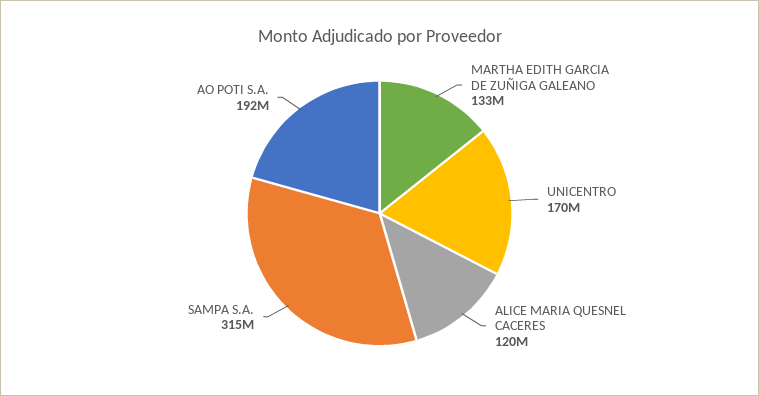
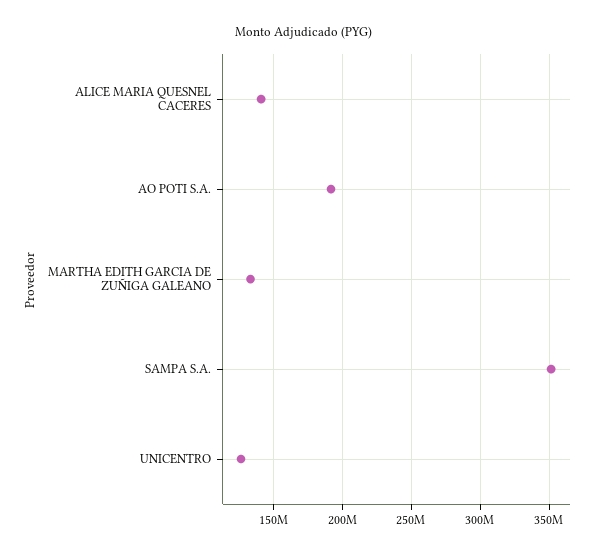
UNICENTRO: 170000000 -> 125000000
ALICE MARIA QUESNEL CACERES: 120000000 -> 140000000
SAMPA S.A.: 315000000 -> 350000000

